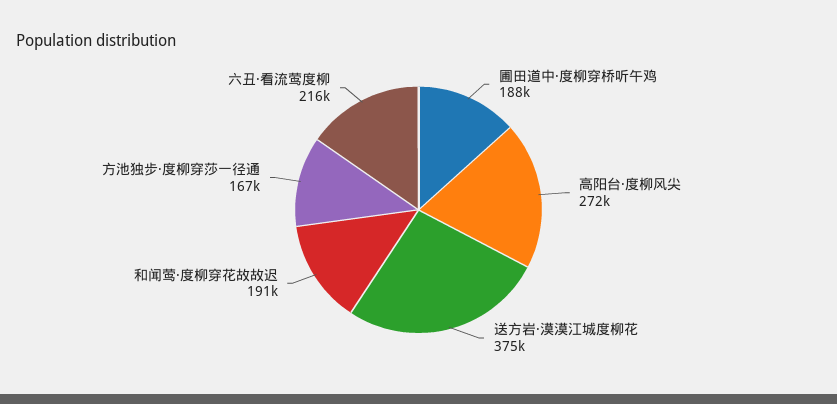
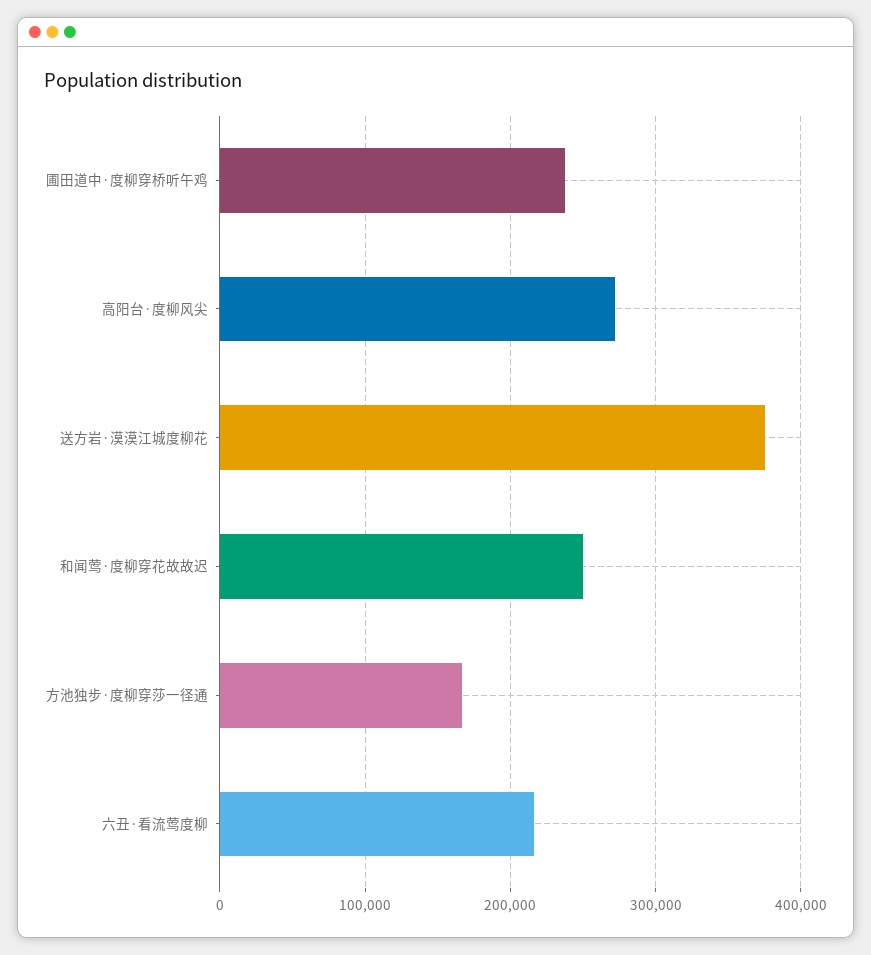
圃田道中·度柳穿桥听午鸡: 188000 -> 240000
和闻莺·度柳穿花故故迟: 191000 -> 250000

